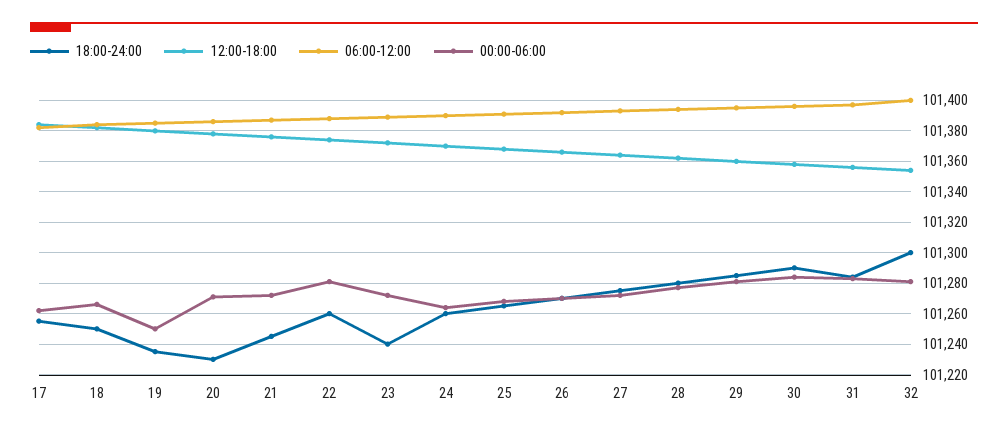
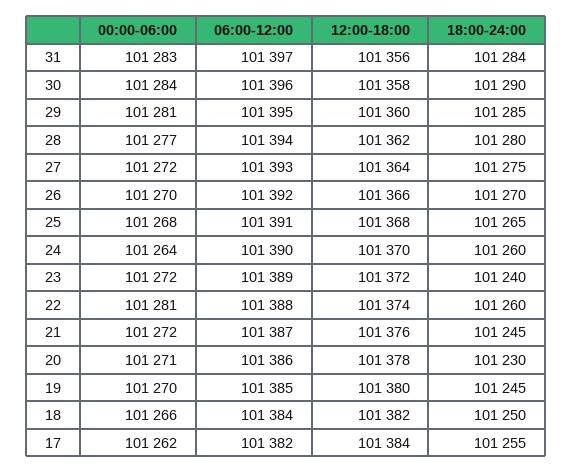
18:00-24:00, 19: 101235 -> 101245
00:00-06:00, 19: 101250 -> 101270
18:00-24:00, 32: 101300 -> none
12:00-18:00, 32: 101355 -> none
06:00-12:00, 32: 101400 -> none
00:00-06:00, 32: 101280 -> none

